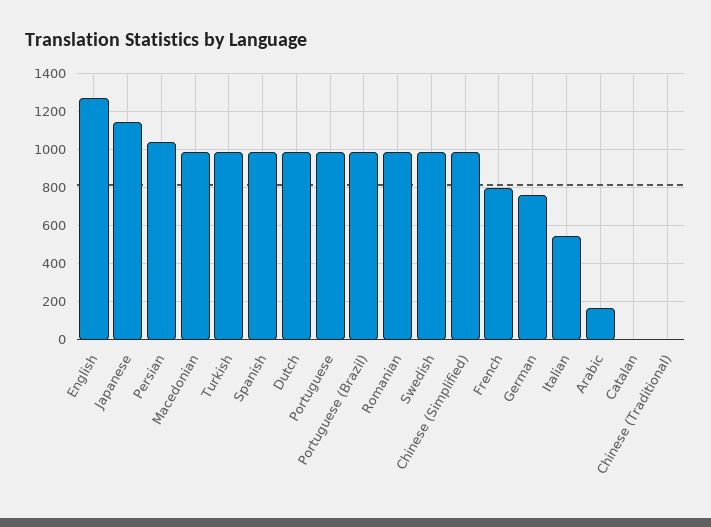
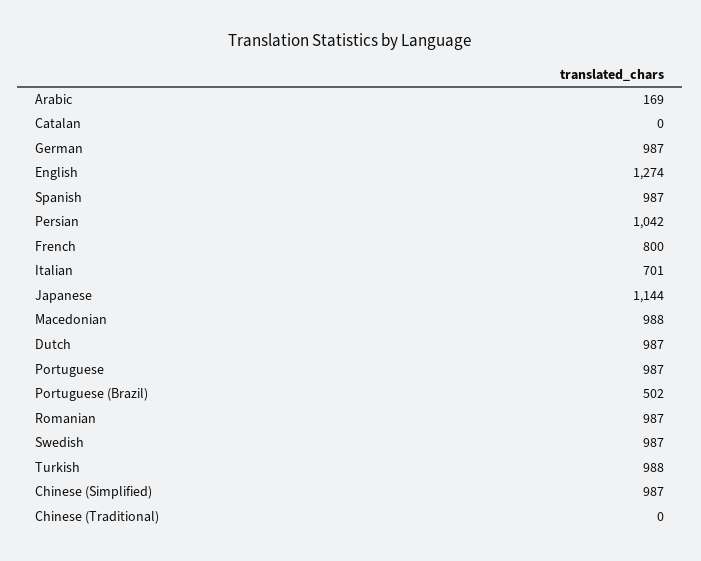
Portuguese (Brazil): 1000 -> 502
German: 750 -> 987
Italian: 550 -> 701

